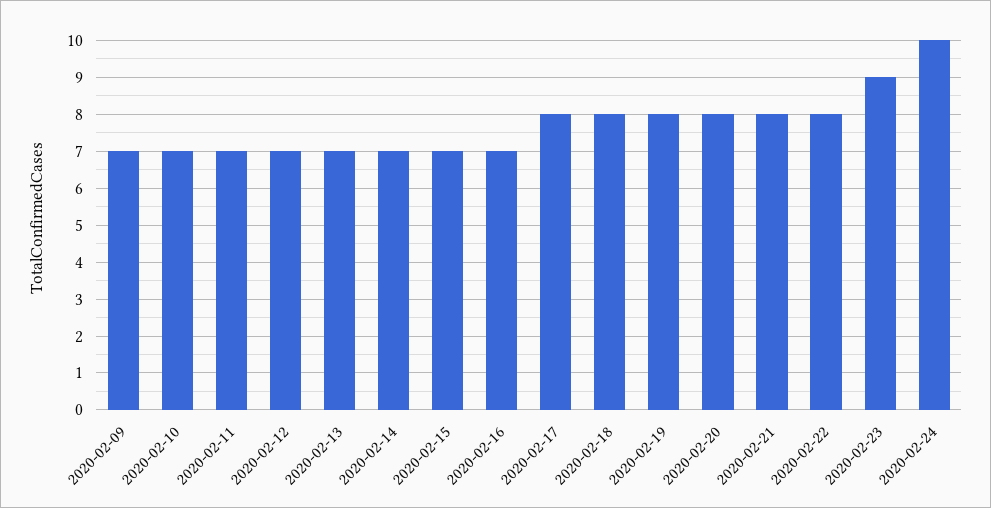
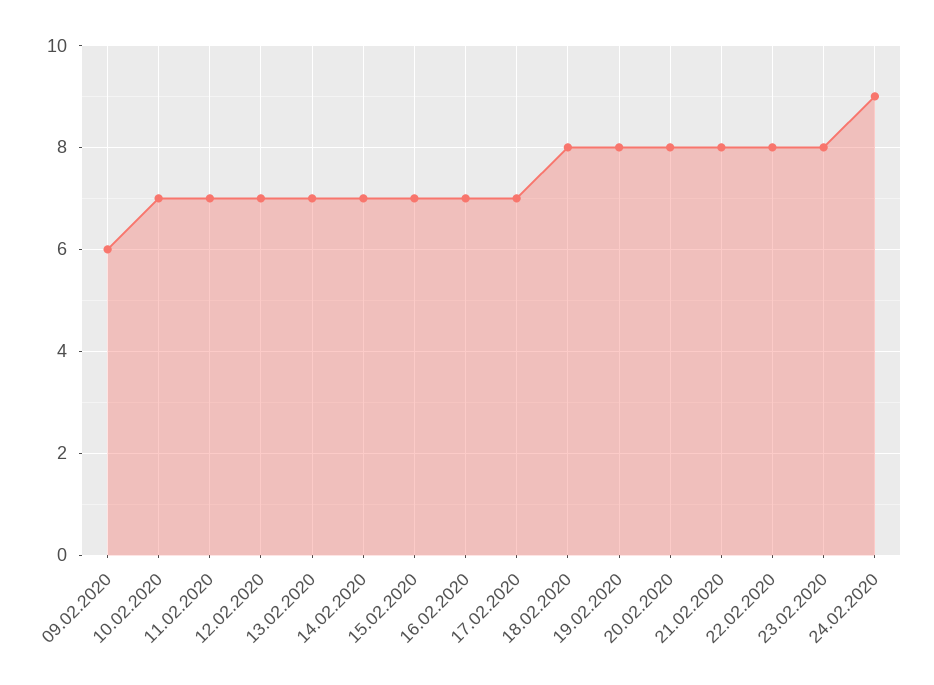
2020-02-09: 7 -> 6
2020-02-17: 8 -> 7
2020-02-23: 9 -> 8
2020-02-24: 10 -> 9

